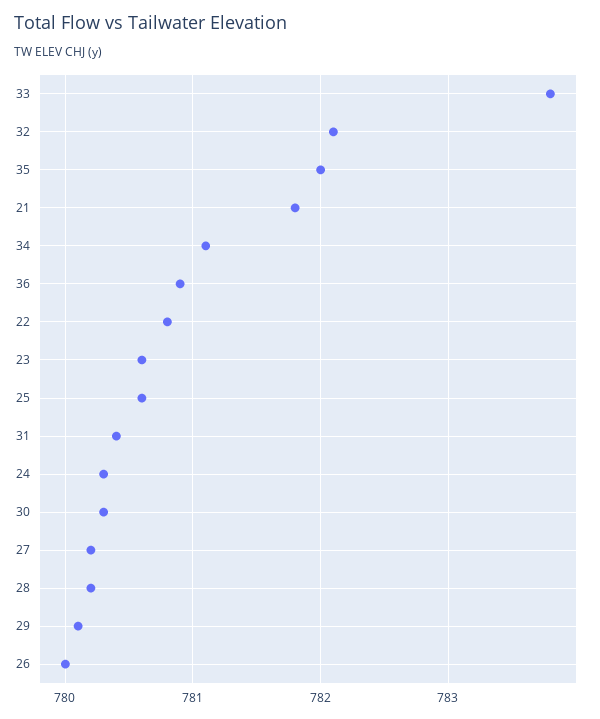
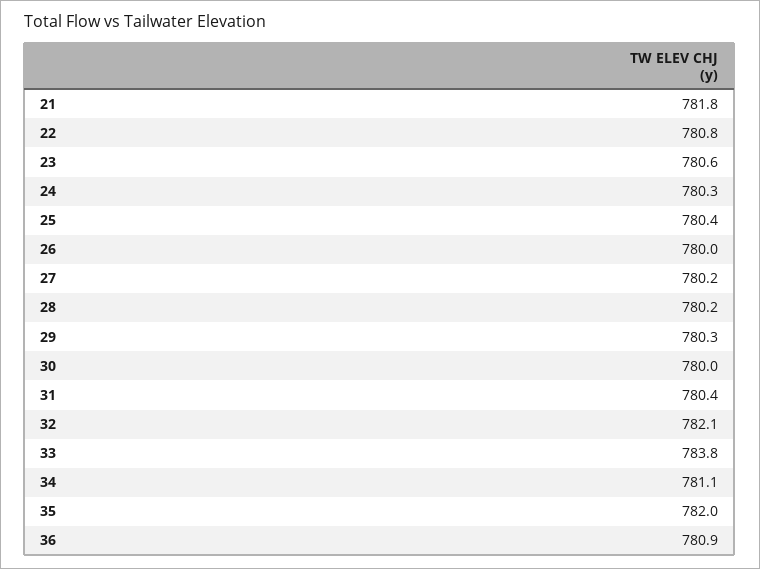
25: 780.6 -> 780.4
30: 780.3 -> 780
29: 780.1 -> 780.3

